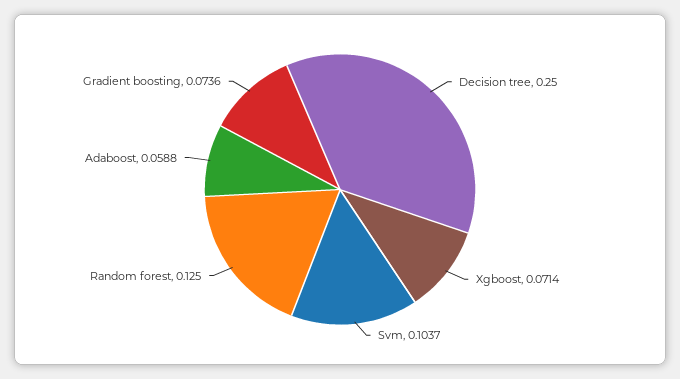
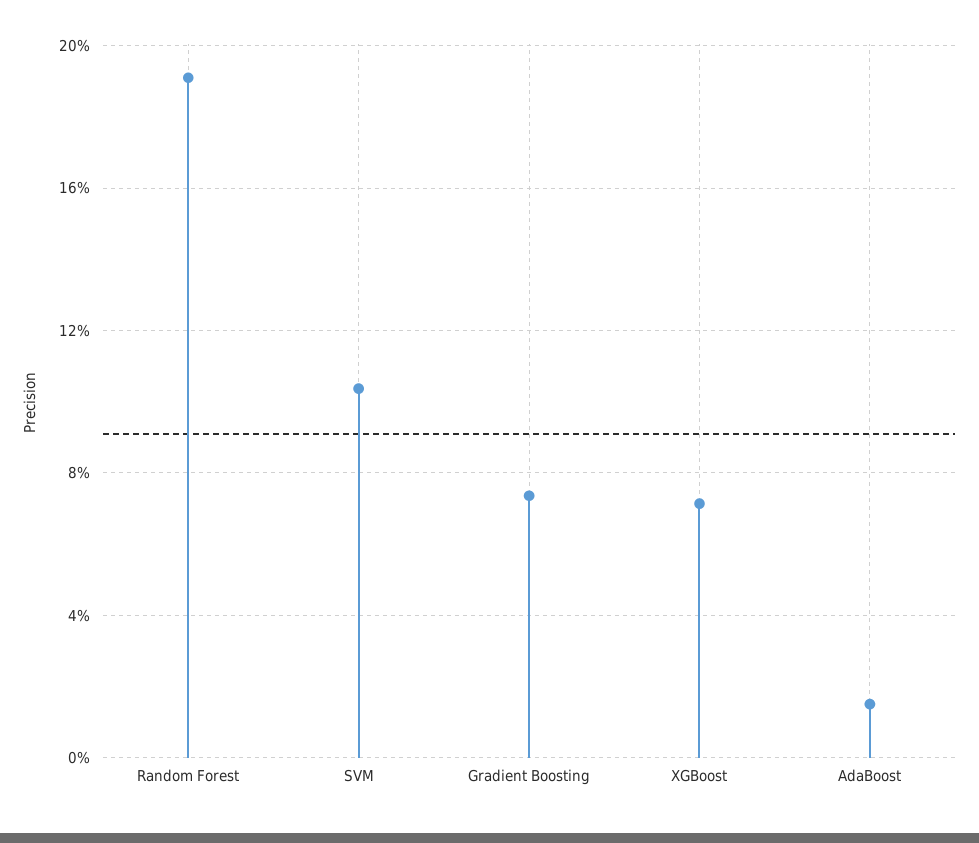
Decision tree: 0.25 -> none
Random forest: 0.125 -> 0.19
Adaboost: 0.0588 -> 0.015

